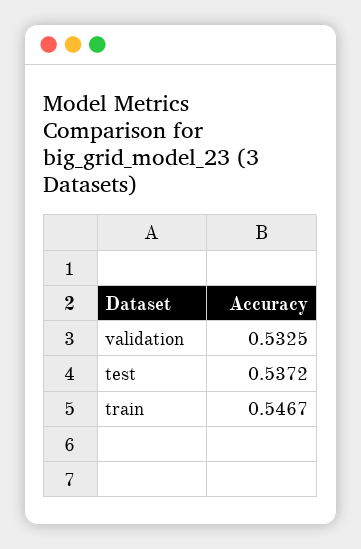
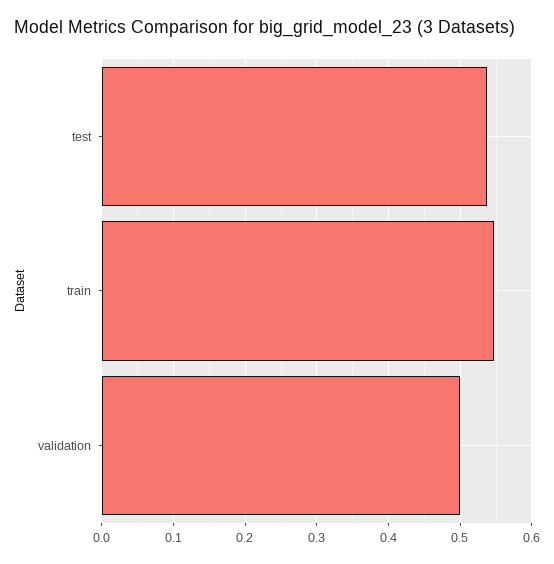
validation: 0.5325 -> 0.5

